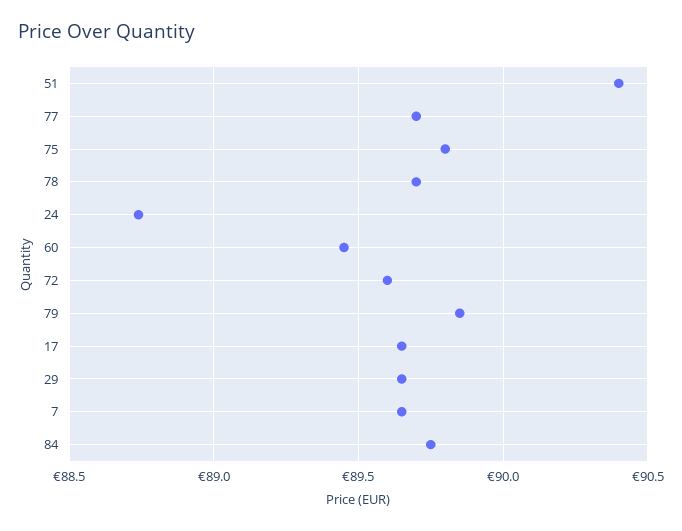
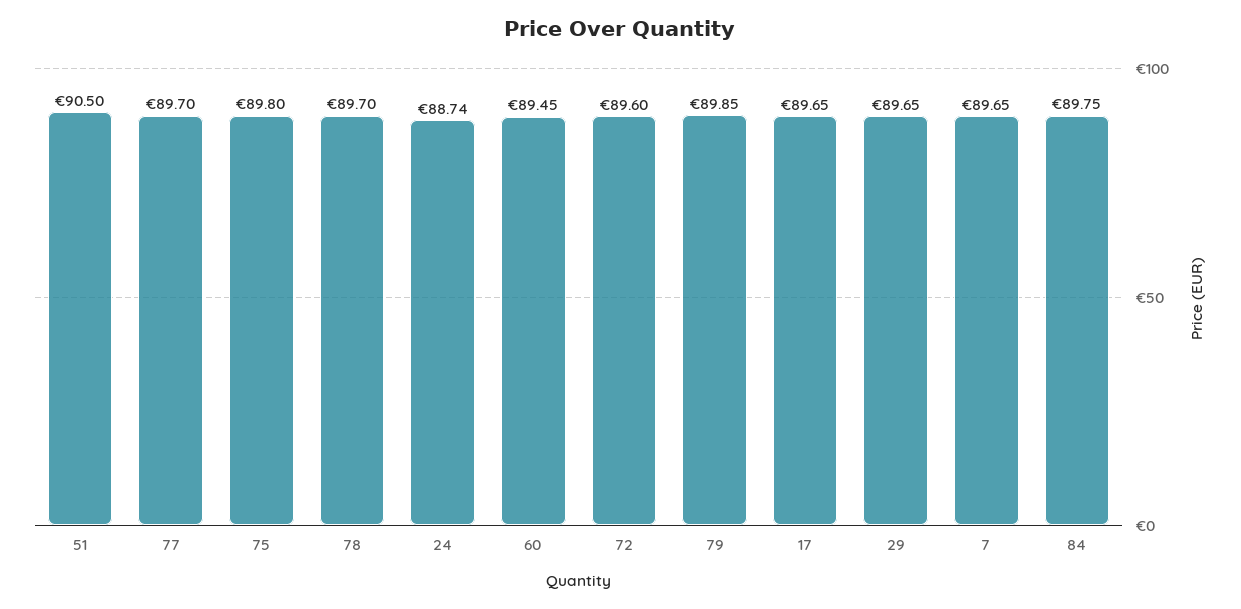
51: 90.4 -> 90.5

